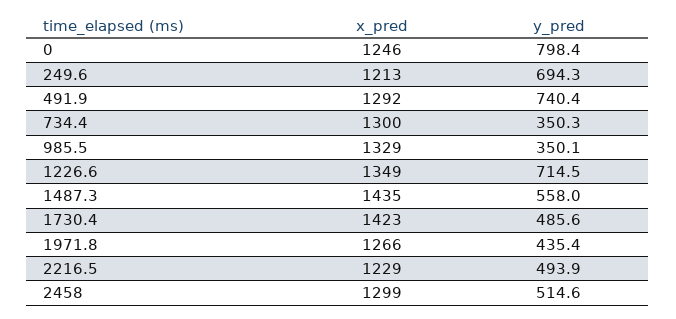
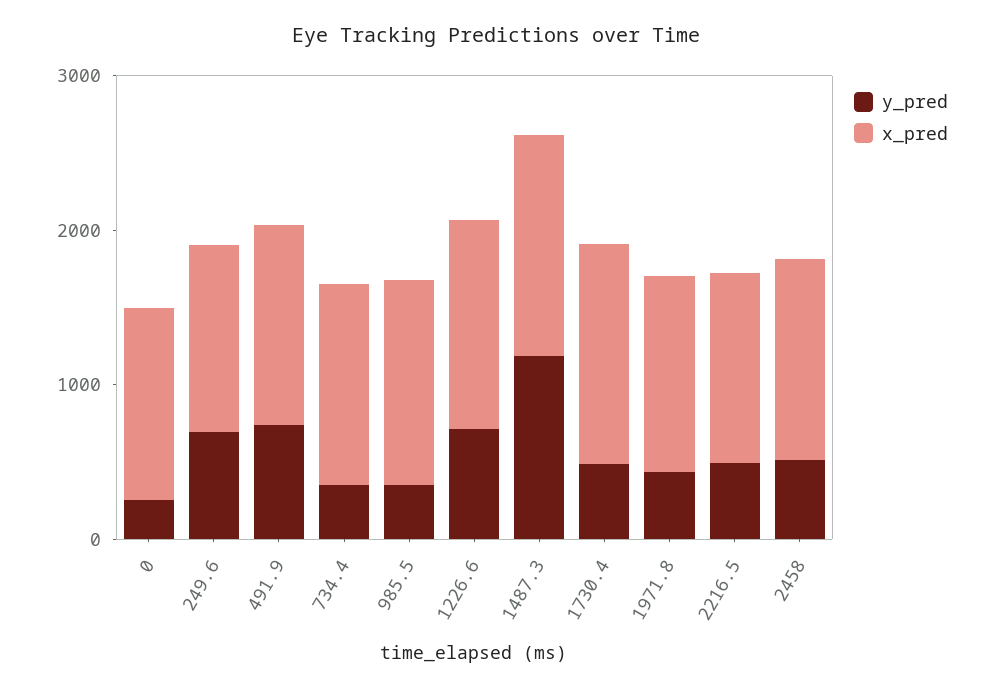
y_pred, 0: 798.4 -> 200
y_pred, 1487.3: 558 -> 1200

